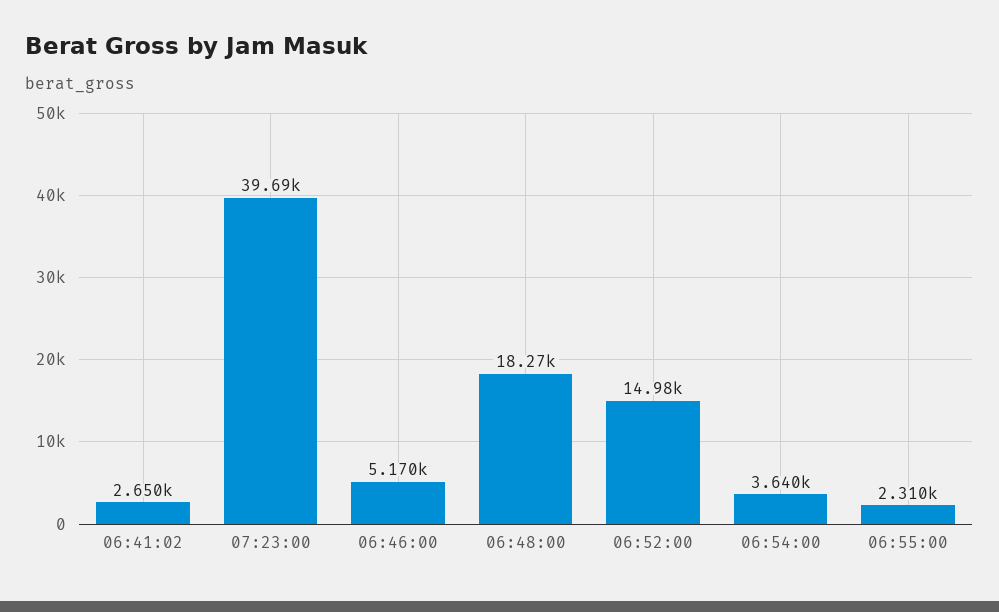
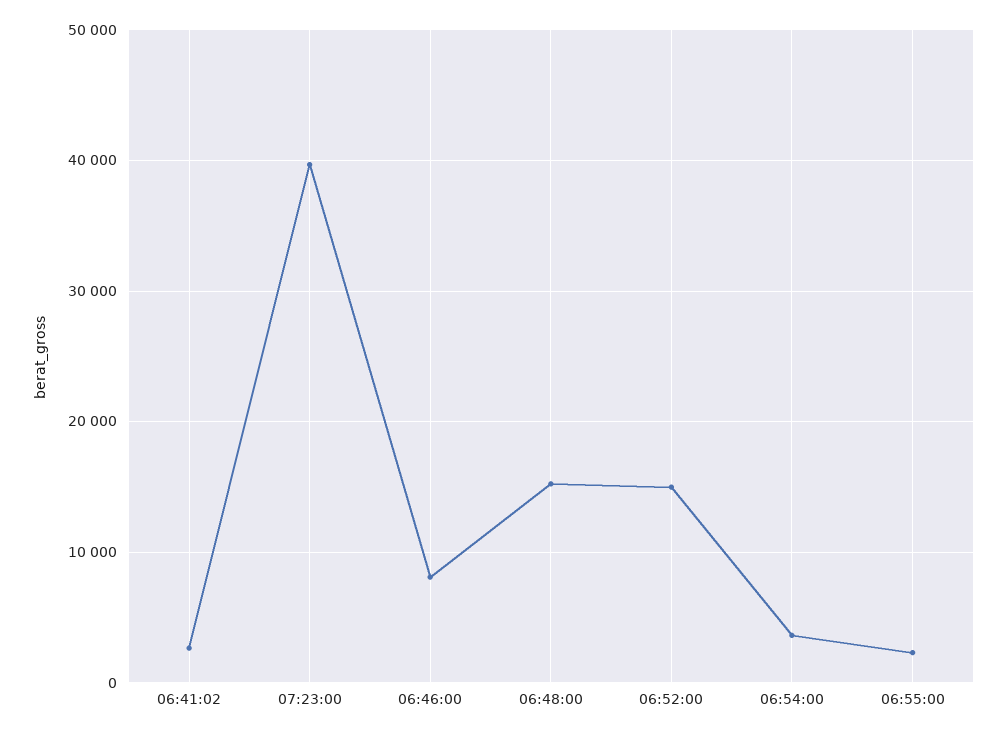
06:46:00: 5170 -> 8000
06:48:00: 18270 -> 15000

